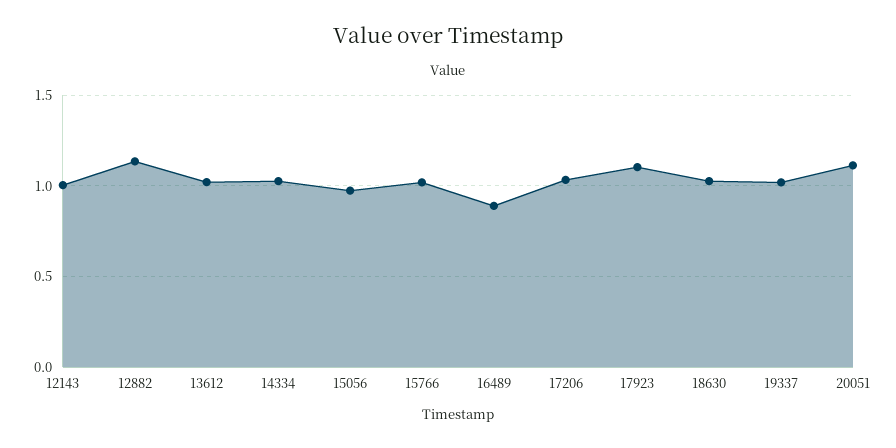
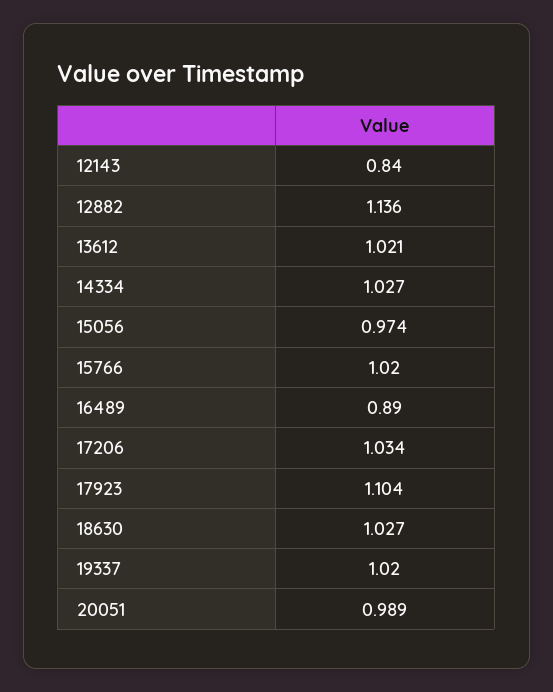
12143: 1 -> 0.84
20051: 1.1 -> 0.989

